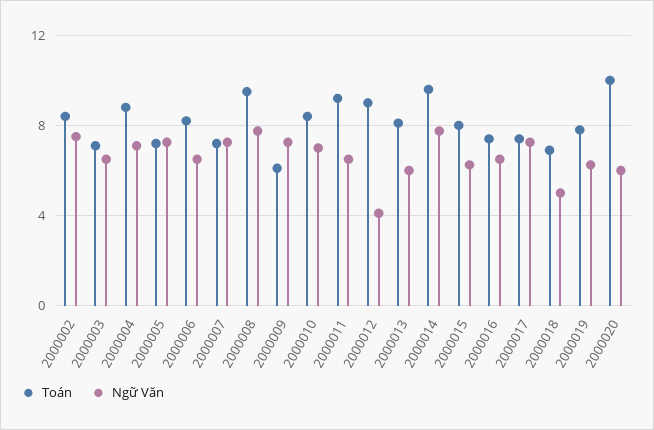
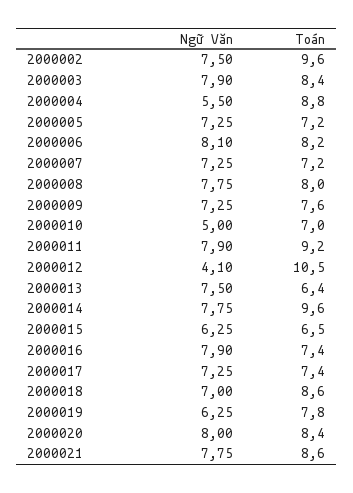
Toán, 2000002: 8.5 -> 9.6
Toán, 2000003: 7 -> 8.4
Ngữ Văn, 2000003: 6.5 -> 7.9
Ngữ Văn, 2000004: 7 -> 5.5
Ngữ Văn, 2000006: 6.5 -> 8.1
Toán, 2000008: 9.5 -> 8
Toán, 2000009: 6 -> 7.6
Toán, 2000010: 8.5 -> 7
Ngữ Văn, 2000010: 7 -> 5
Ngữ Văn, 2000011: 6.5 -> 7.9
Toán, 2000012: 9 -> 10.5
Toán, 2000013: 8 -> 6.4
Ngữ Văn, 2000013: 6 -> 7.5
Toán, 2000015: 8 -> 6.5
Ngữ Văn, 2000016: 6.5 -> 7.9
Toán, 2000018: 7 -> 8.6
Ngữ Văn, 2000018: 5 -> 7
Toán, 2000020: 10 -> 8.4
Ngữ Văn, 2000020: 6 -> 8
Ngữ Văn, 2000021: none -> 7.75
Toán, 2000021: none -> 8.6

